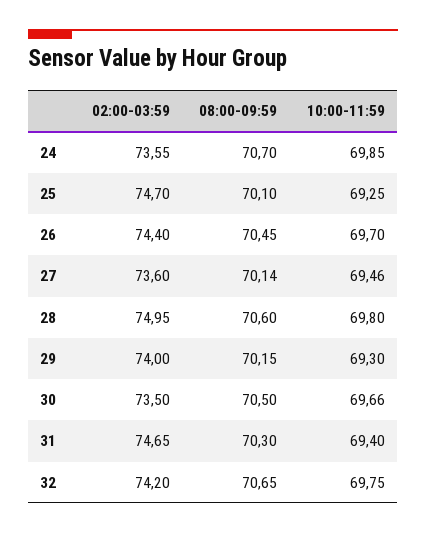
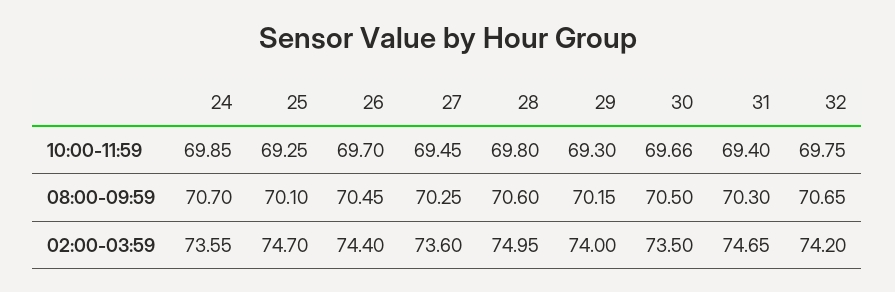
08:00-09:59, 27: 70.14 -> 70.25
10:00-11:59, 27: 69.46 -> 69.45

